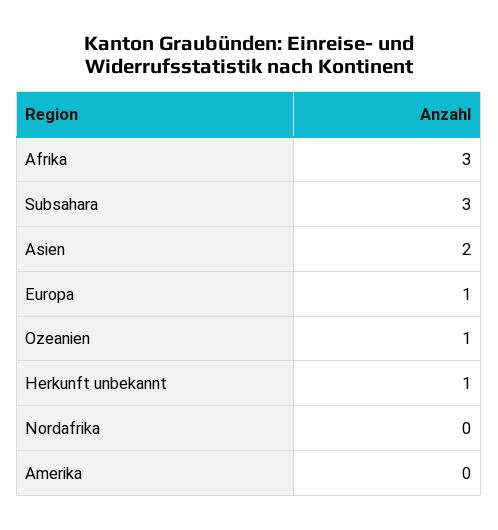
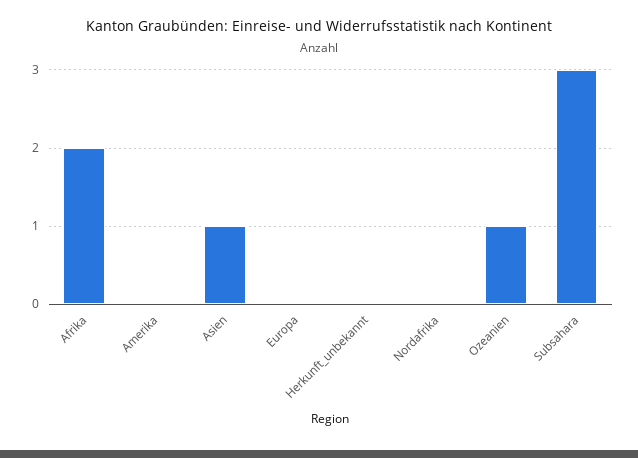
Afrika: 3 -> 2
Asien: 2 -> 1
Europa: 1 -> 0
Herkunft unbekannt: 1 -> 0

